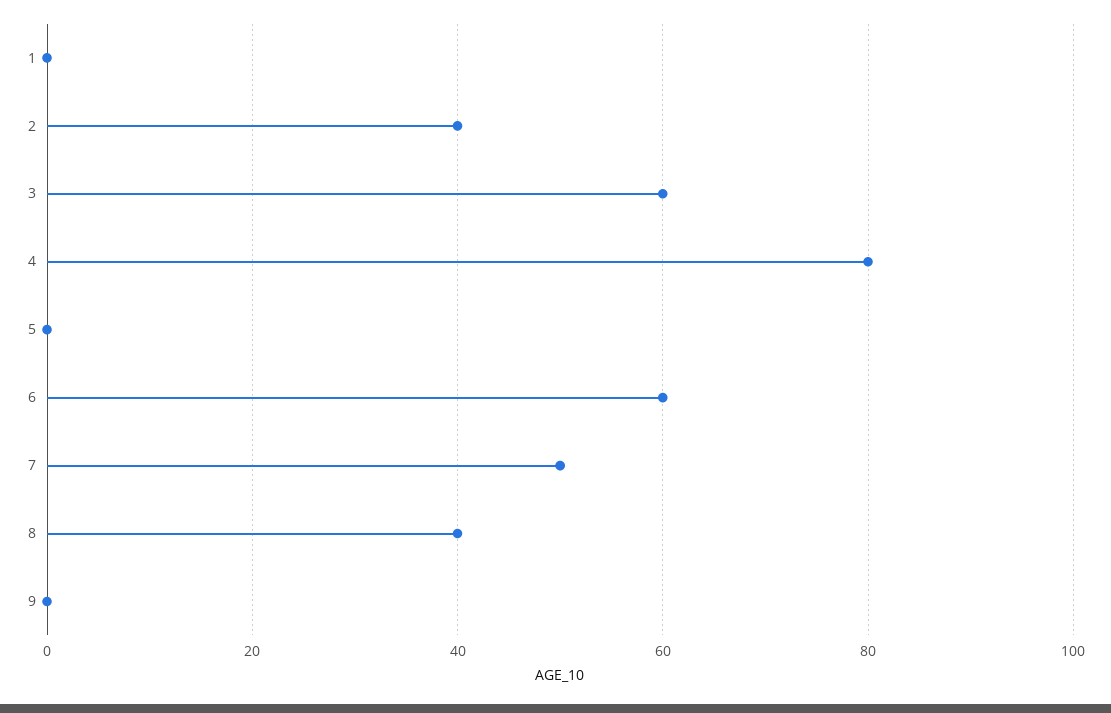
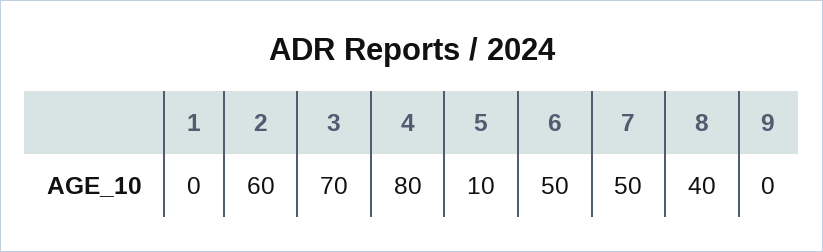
2: 40 -> 60
3: 60 -> 70
5: 0 -> 10
6: 60 -> 50

